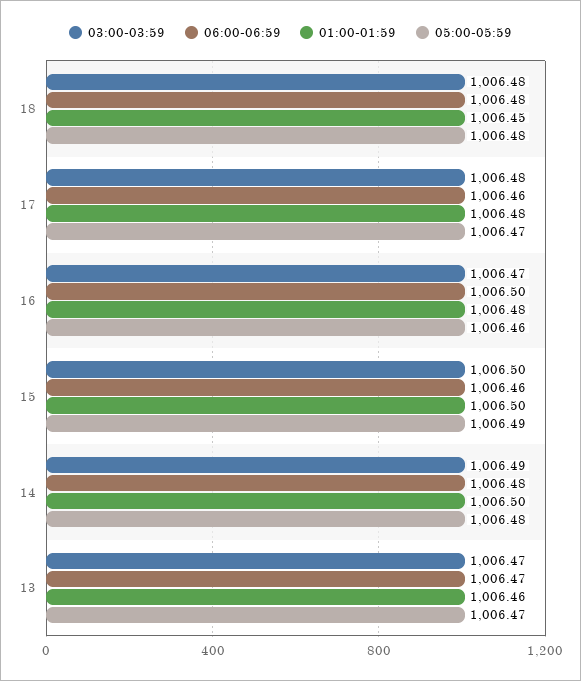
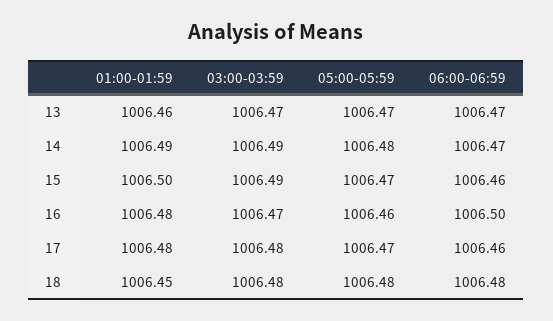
03:00-03:59, 15: 1006.5 -> 1006.49
05:00-05:59, 15: 1006.49 -> 1006.47
06:00-06:59, 14: 1006.48 -> 1006.47
01:00-01:59, 14: 1006.5 -> 1006.49

